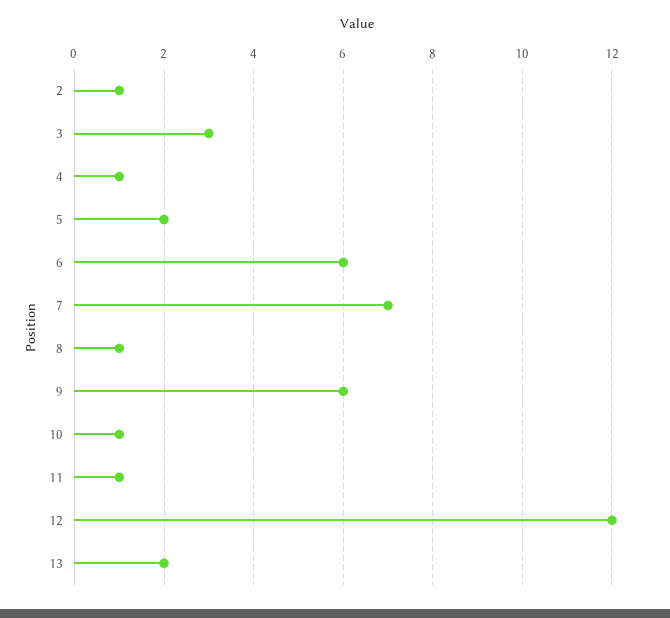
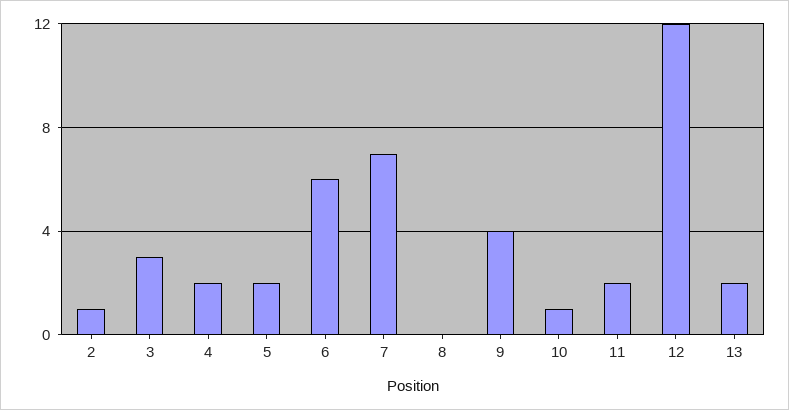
4: 1 -> 2
8: 1 -> 0
9: 6 -> 4
11: 1 -> 2

